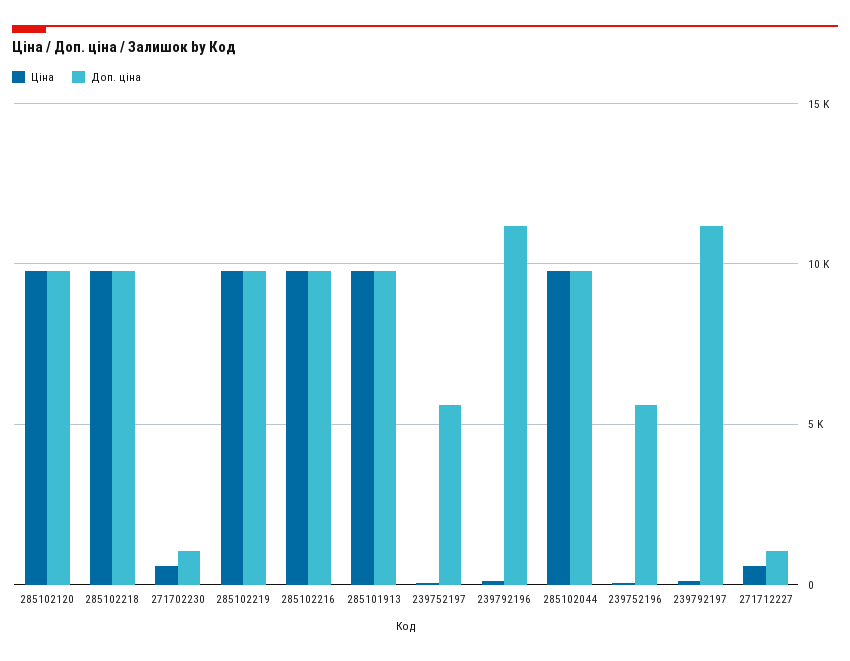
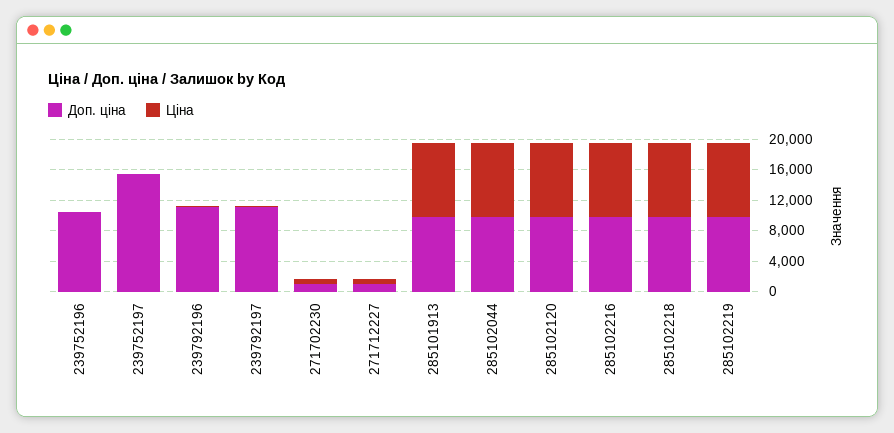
Доп. ціна, 239752197: 5500 -> 16000
Доп. ціна, 239752196: 5500 -> 10000

